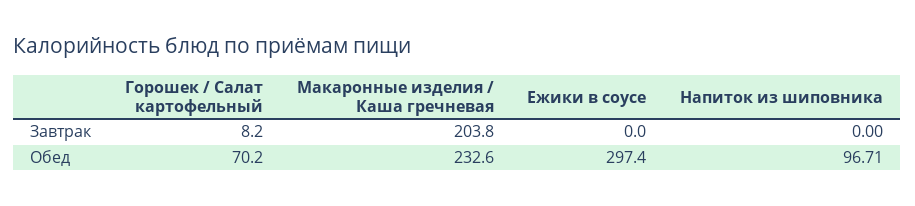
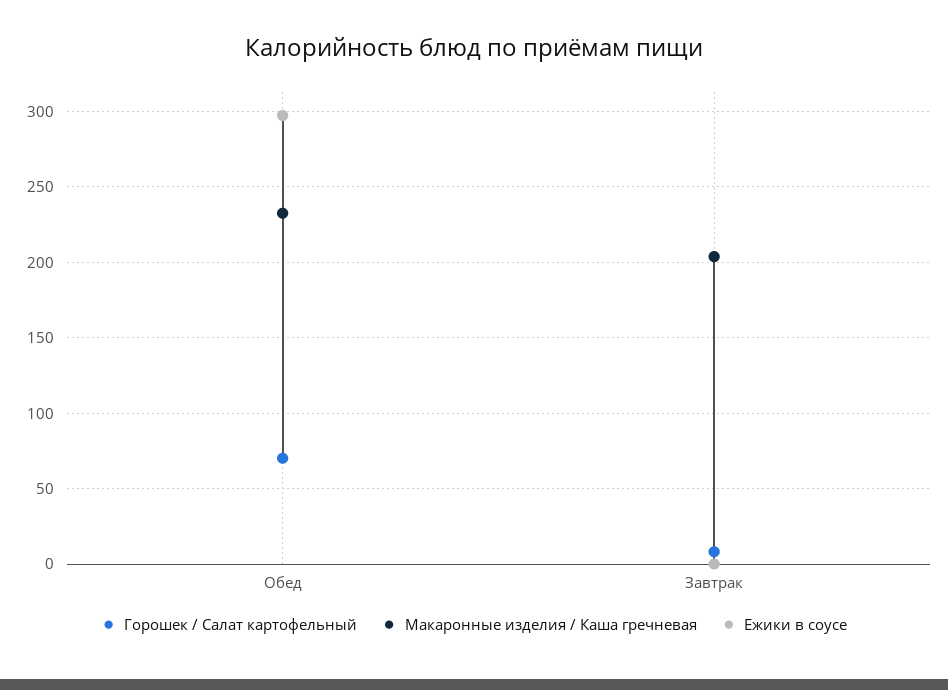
Напиток из шиповника, Завтрак: 0 -> none
Напиток из шиповника, Обед: 96.71 -> none

